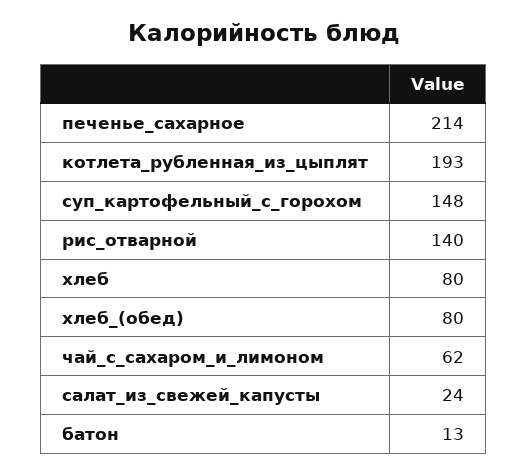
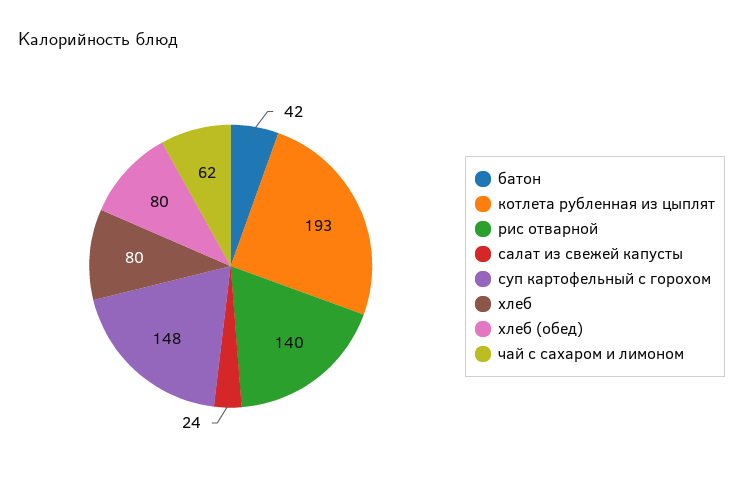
печенье_сахарное: 214 -> none
батон: 13 -> 42

